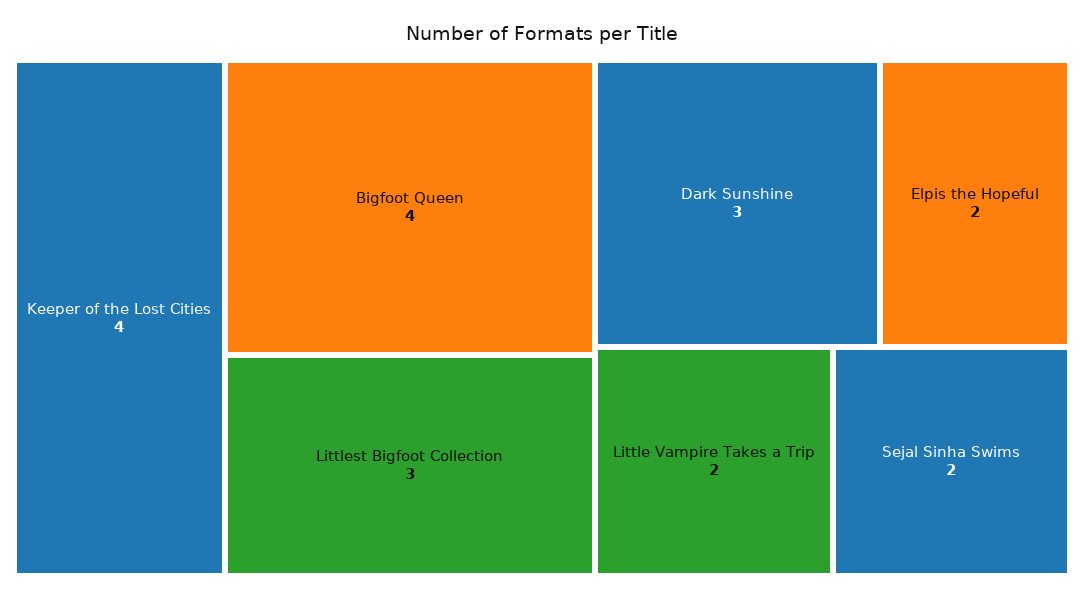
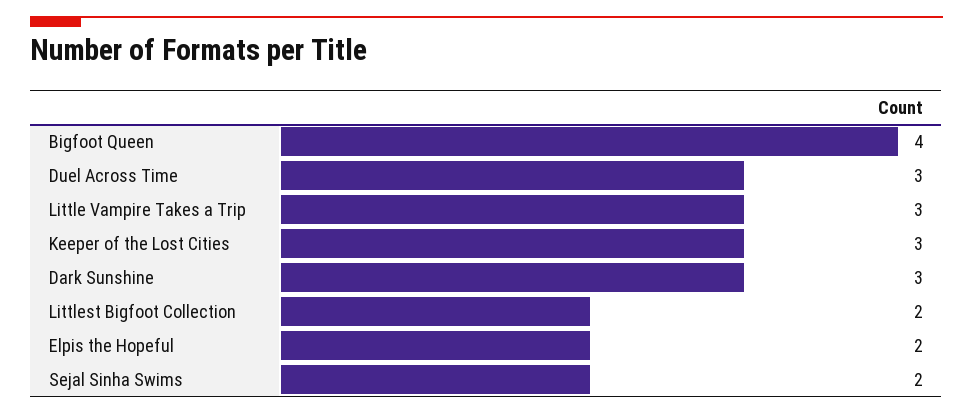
Keeper of the Lost Cities: 4 -> 3
Littlest Bigfoot Collection: 3 -> 2
Little Vampire Takes a Trip: 2 -> 3
Duel Across Time: none -> 3

